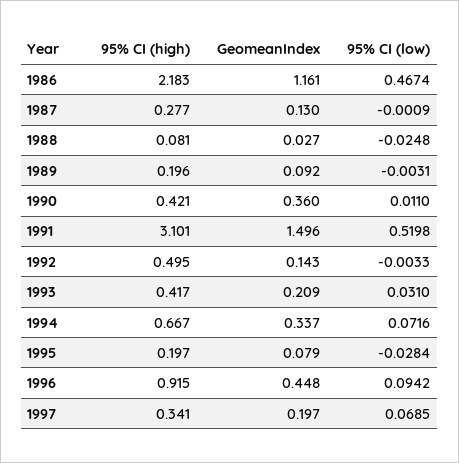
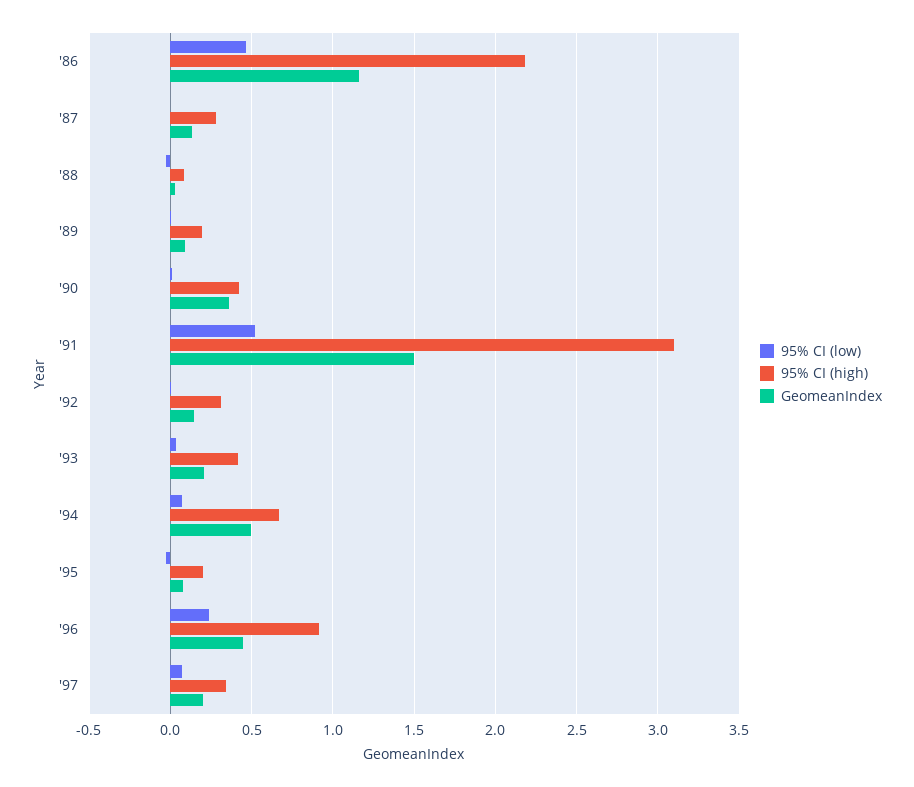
95% CI (high), 1992: 0.495 -> 0.3
GeomeanIndex, 1994: 0.337 -> 0.5
95% CI (low), 1996: 0.0942 -> 0.25

